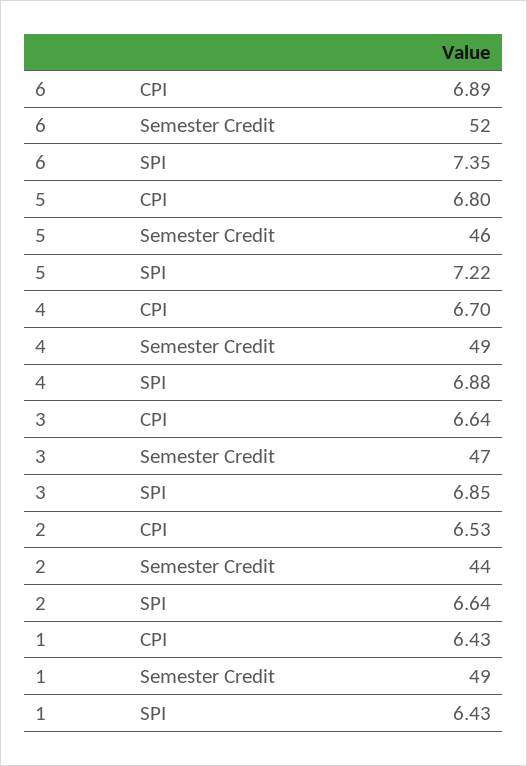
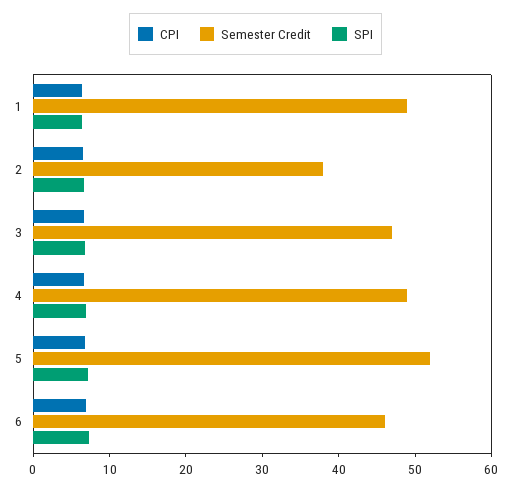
Semester Credit, 6: 52 -> 46
Semester Credit, 5: 46 -> 52
Semester Credit, 2: 44 -> 38

